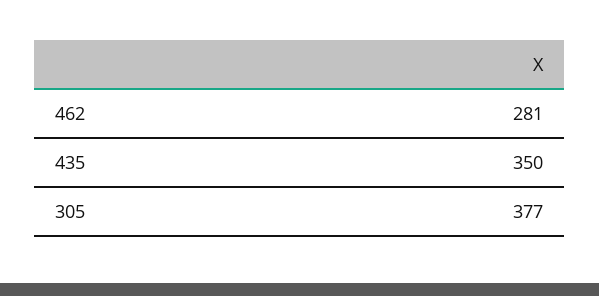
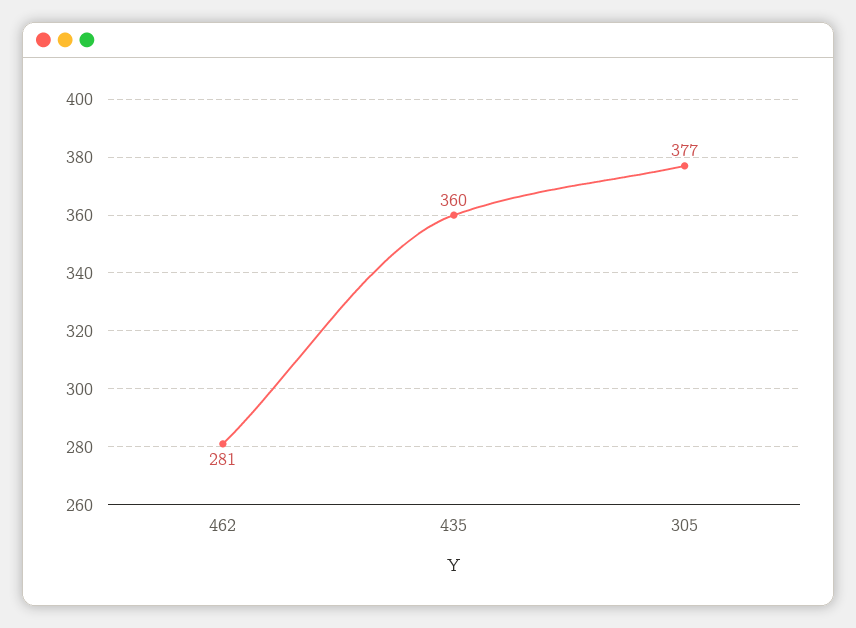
435: 350 -> 360

